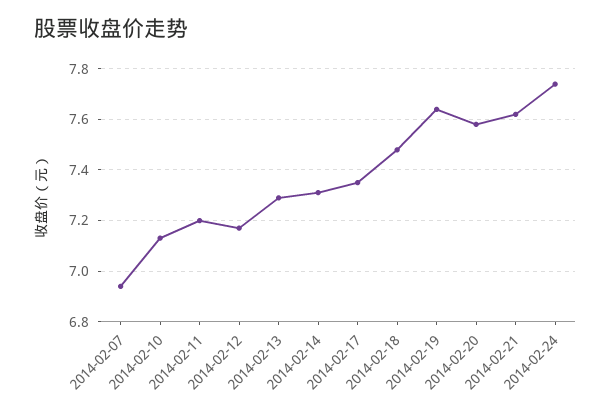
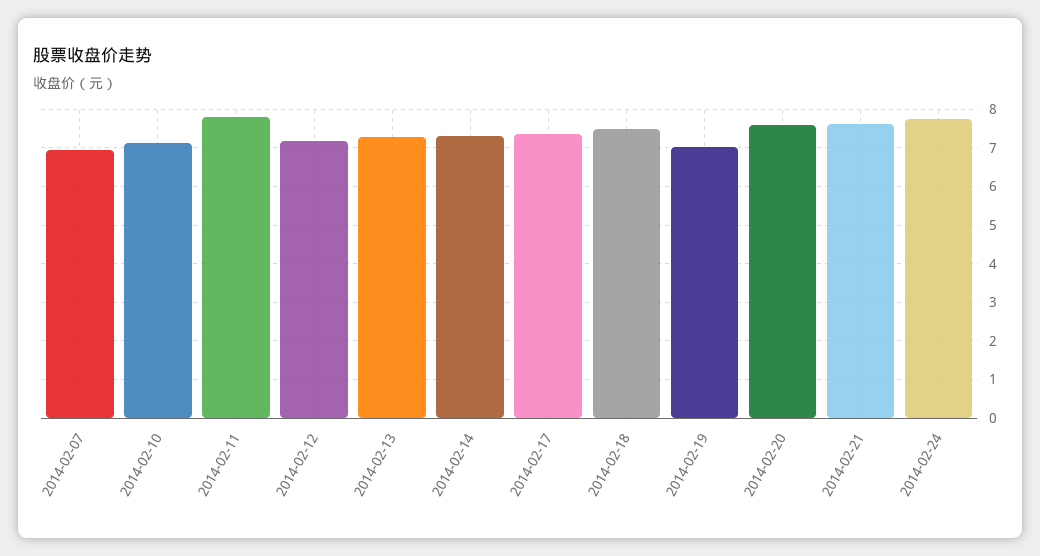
2014-02-11: 7.2 -> 7.8
2014-02-19: 7.65 -> 7

